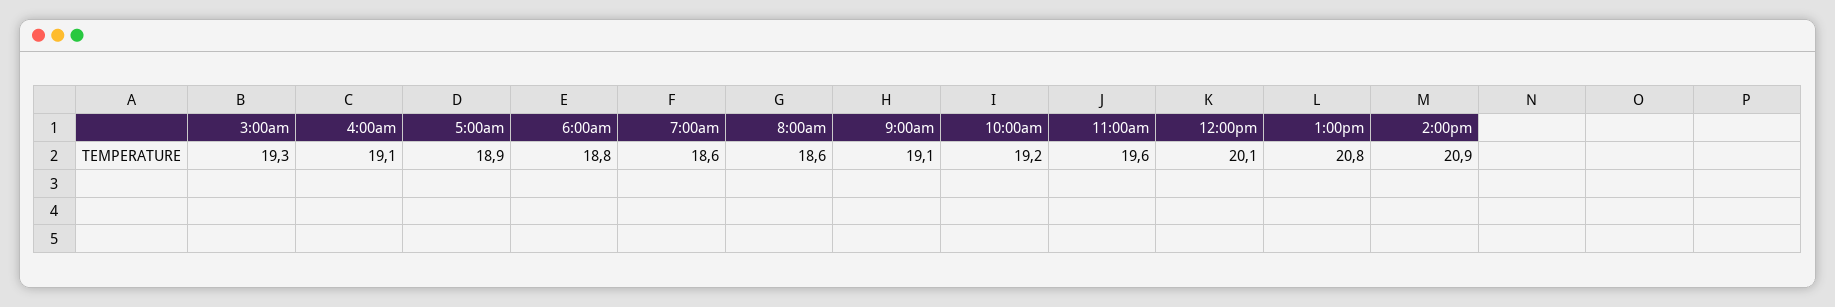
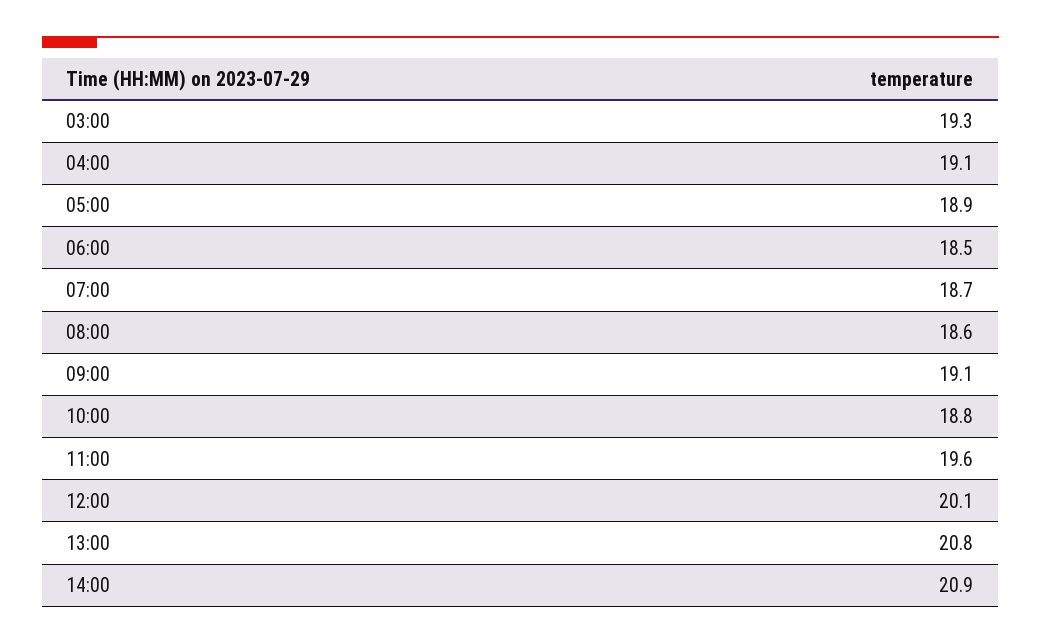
6:00am: 18.8 -> 18.5
7:00am: 18.6 -> 18.7
10:00am: 19.2 -> 18.8

